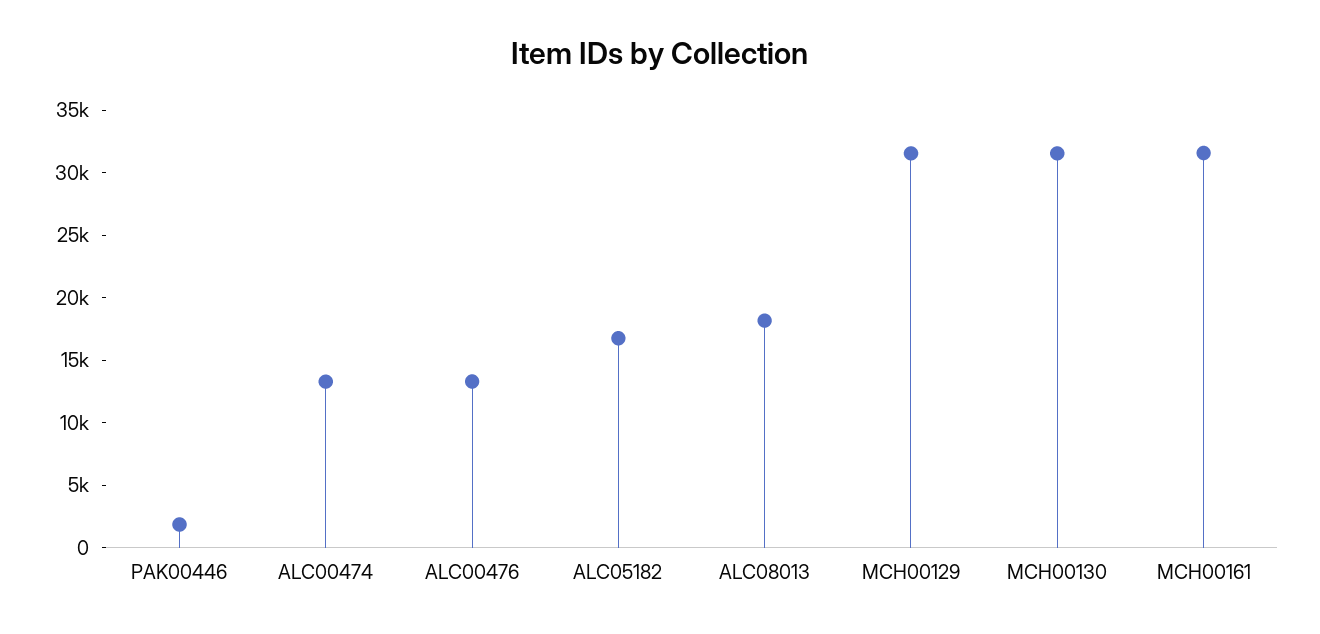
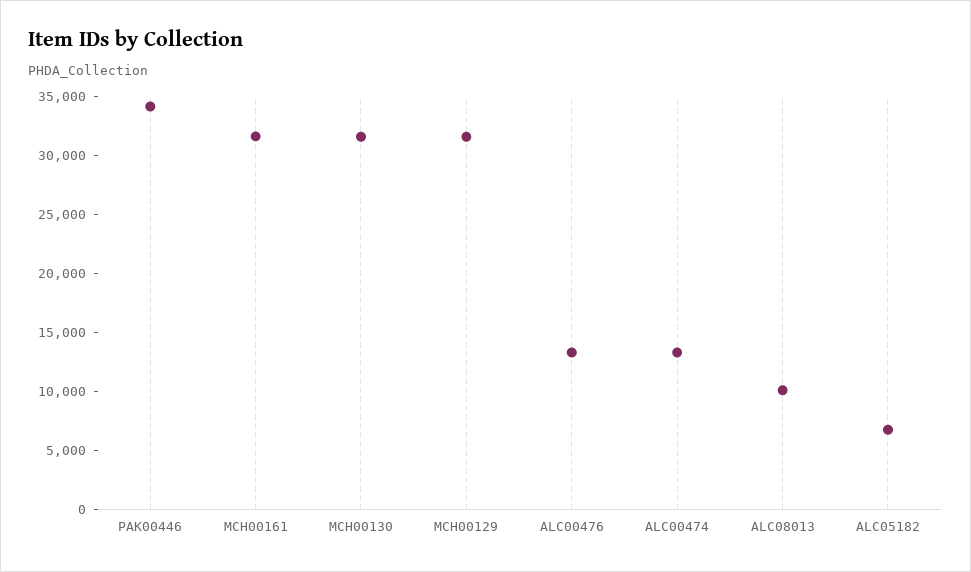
PAK00446: 2000 -> 34000
ALC05182: 17000 -> 7000
ALC08013: 18000 -> 10000

